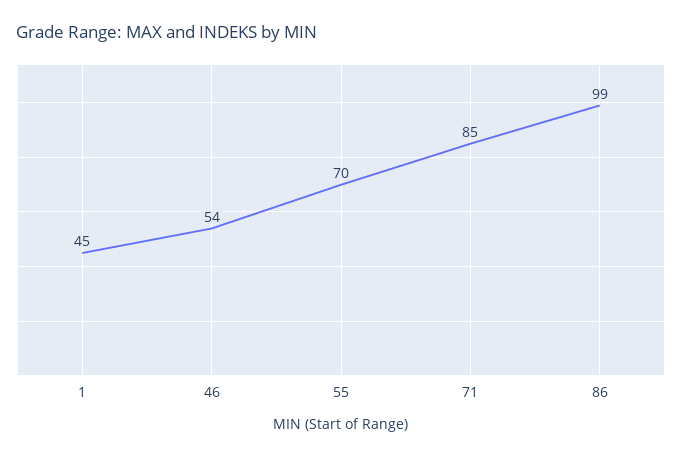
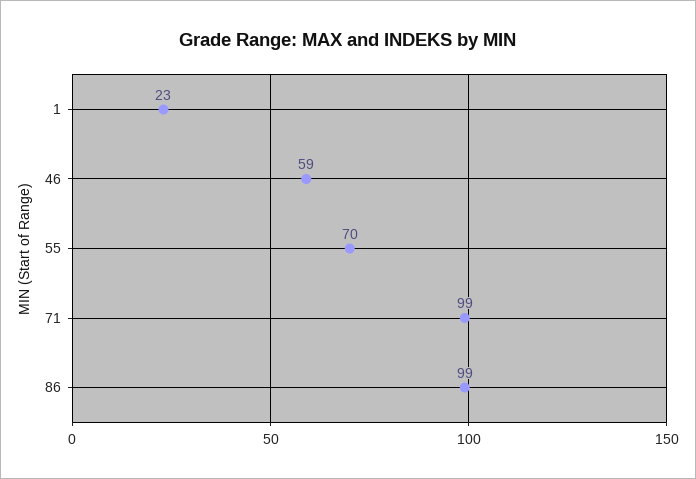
1: 45 -> 23
46: 54 -> 59
71: 85 -> 99

